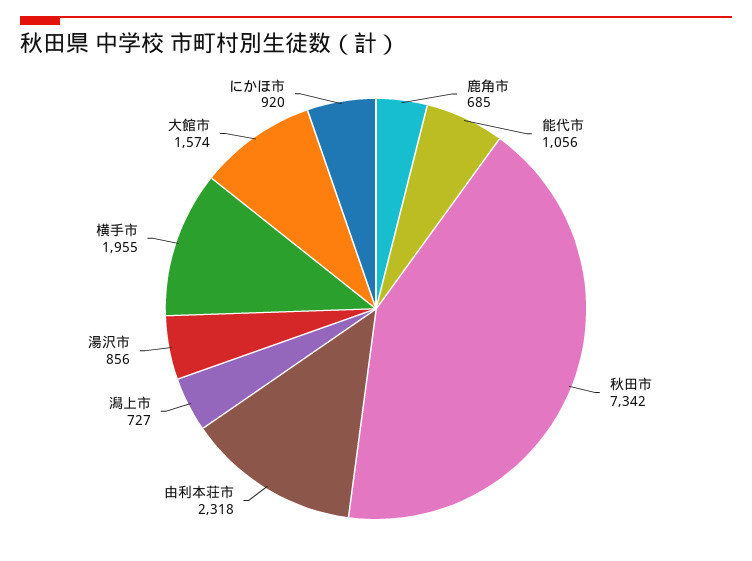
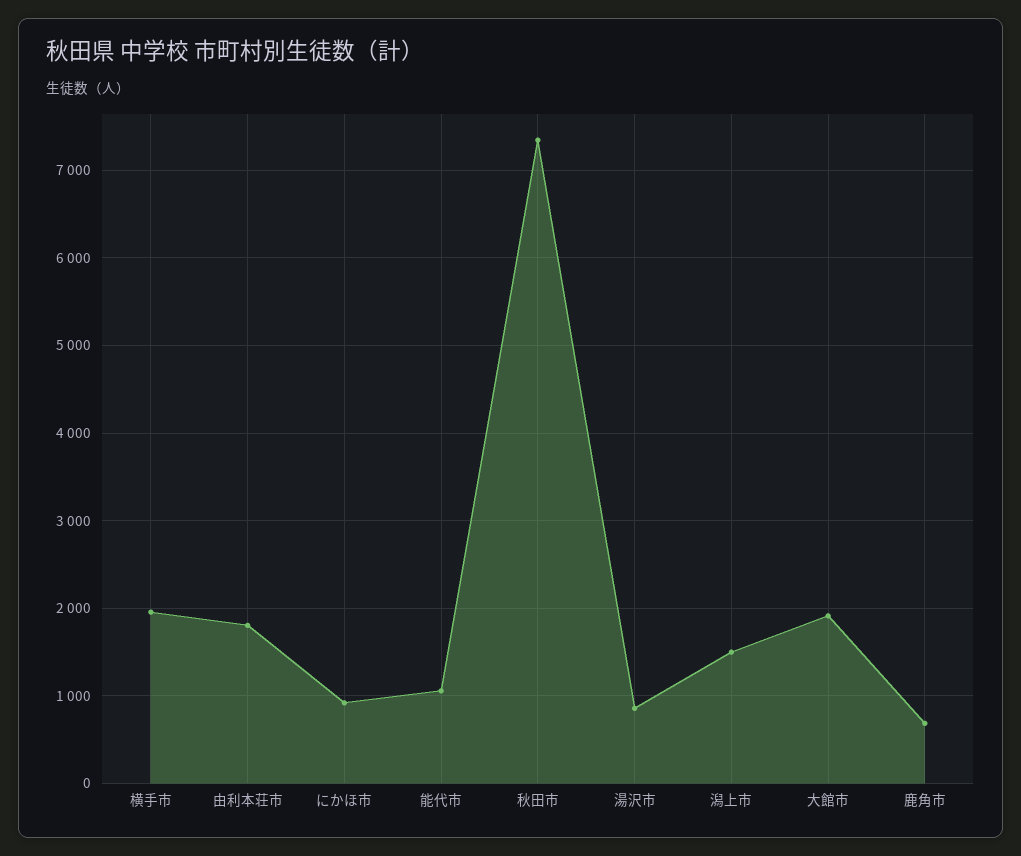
由利本荘市: 2318 -> 1800
潟上市: 727 -> 1500
大館市: 1574 -> 1900

